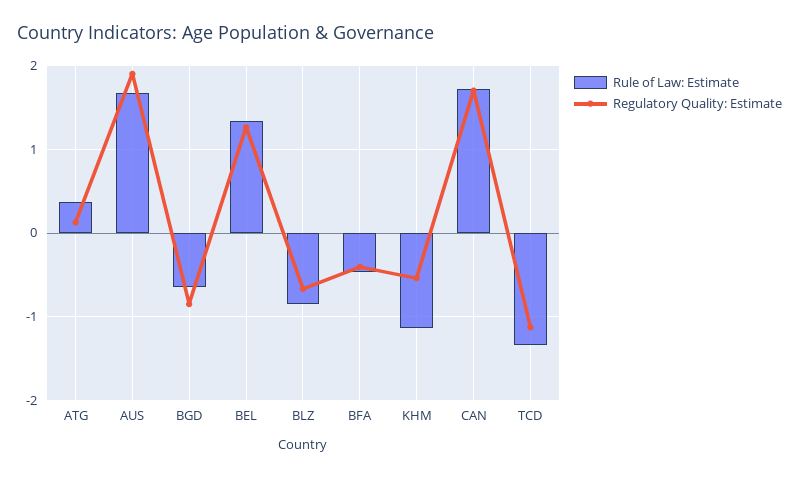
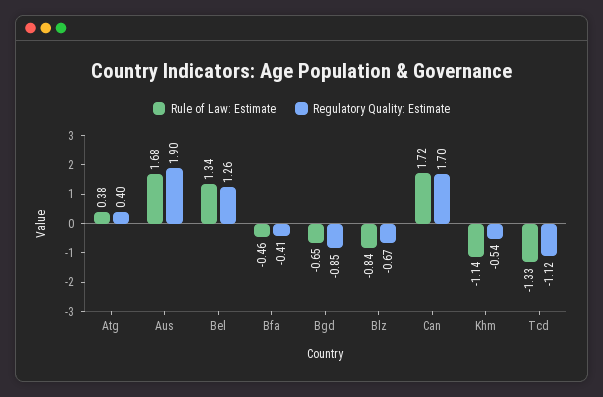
Regulatory Quality: Estimate, ATG: 0.1 -> 0.4

